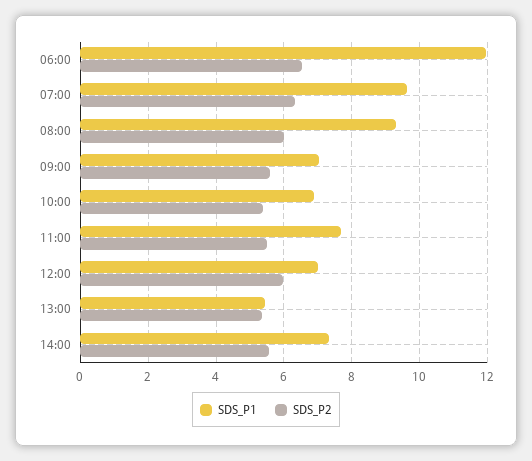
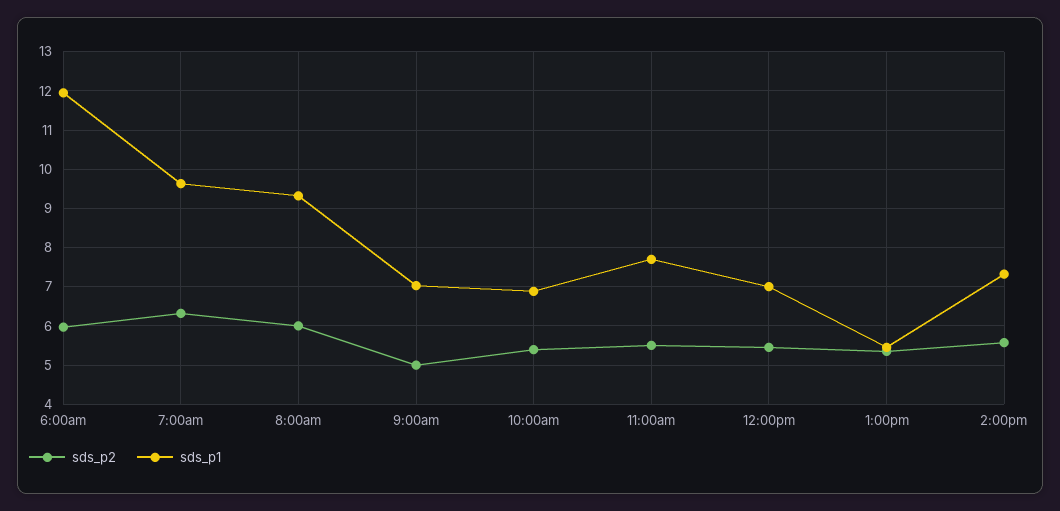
SDS_P2, 06:00: 6.6 -> 6
SDS_P2, 09:00: 5.6 -> 5
SDS_P2, 12:00: 6 -> 5.4

